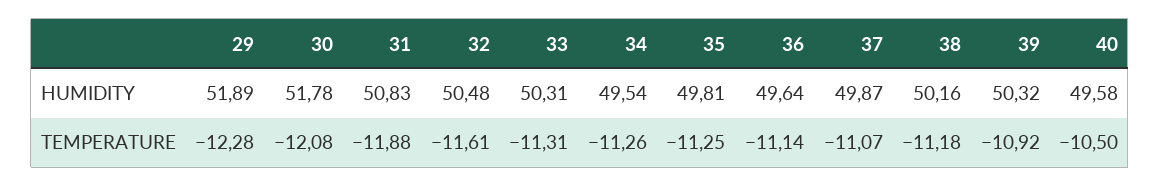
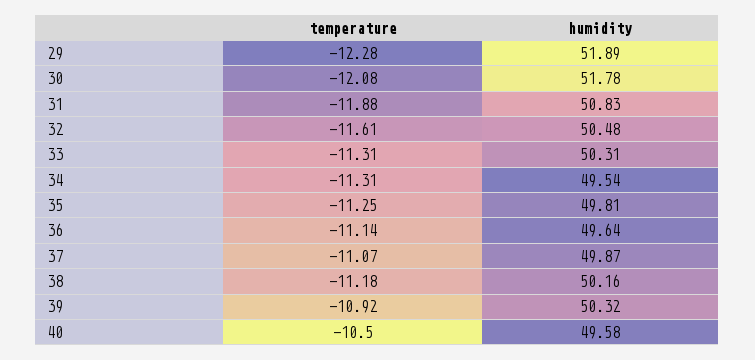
34, TEMPERATURE: -11.26 -> -11.31

